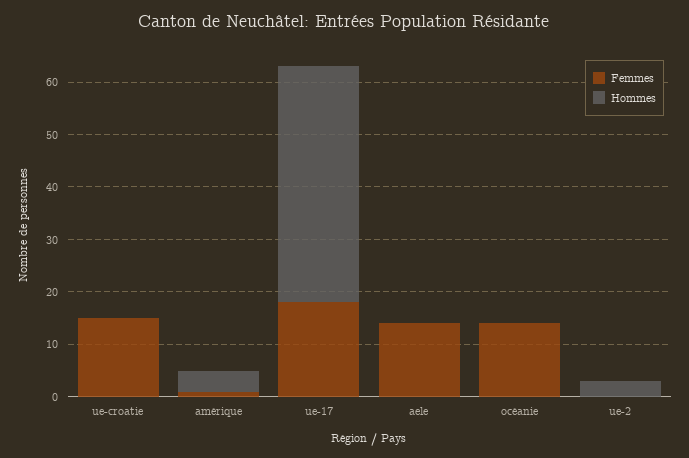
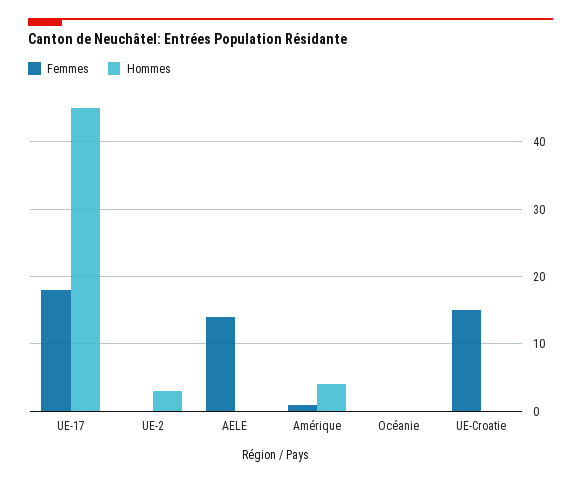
Femmes, océanie: 15 -> 0

